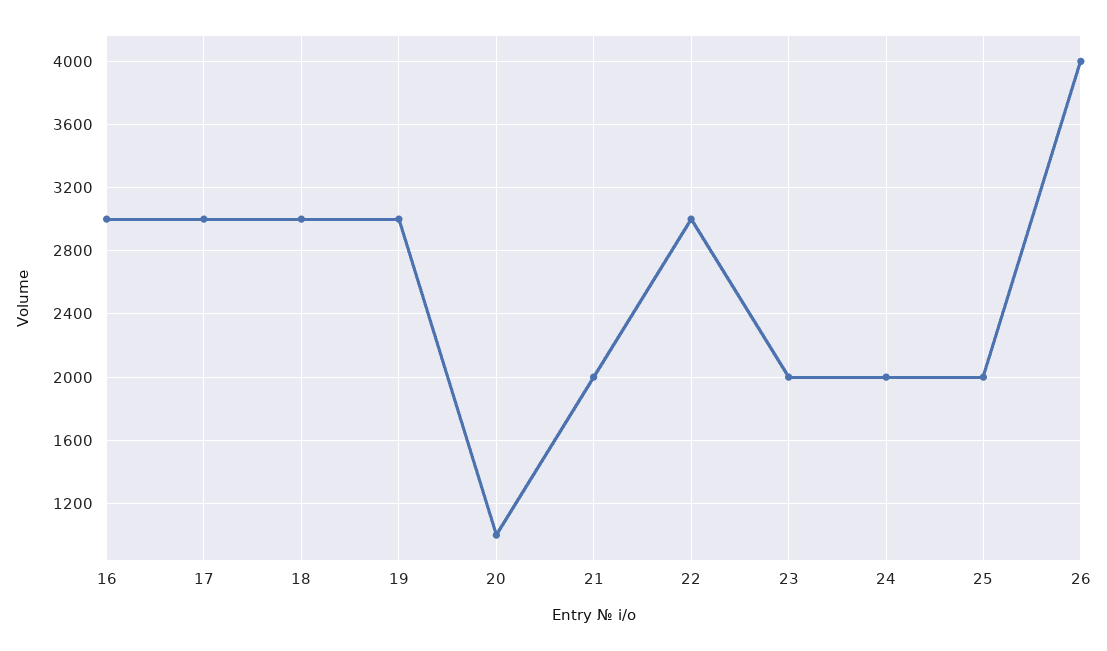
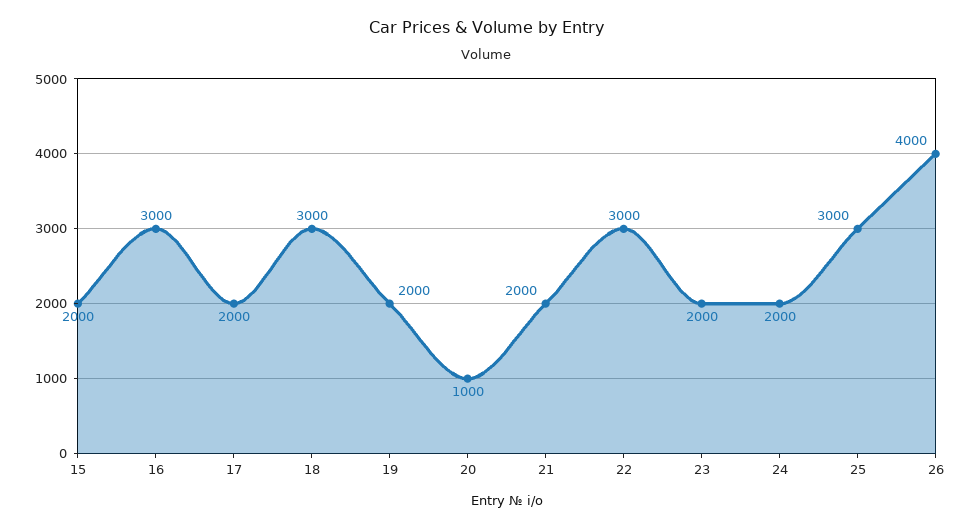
17: 3000 -> 2000
19: 3000 -> 2000
25: 2000 -> 3000
15: none -> 2000

